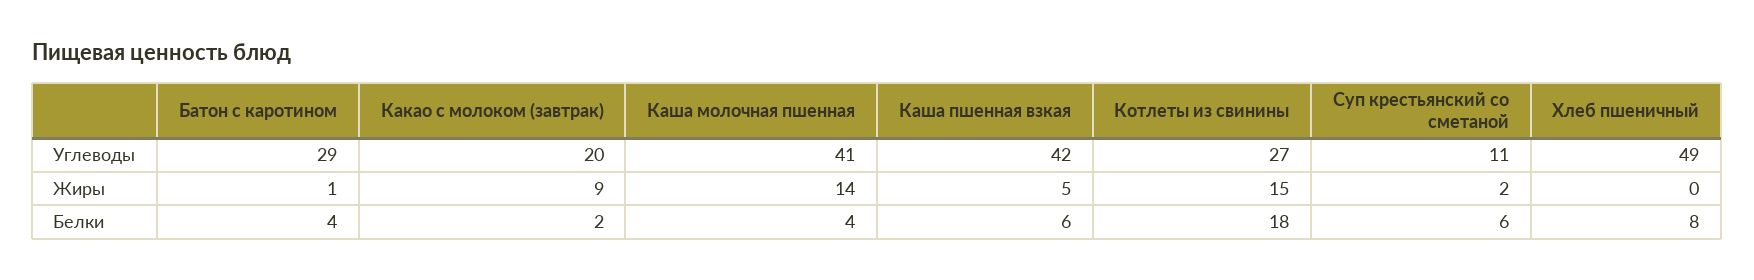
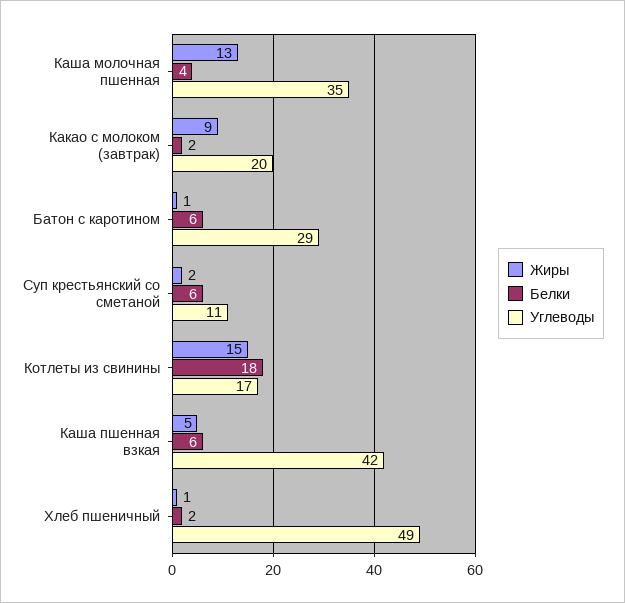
Углеводы, Каша молочная пшенная: 41 -> 35
Углеводы, Котлеты из свинины: 27 -> 17
Жиры, Каша молочная пшенная: 14 -> 13
Жиры, Хлеб пшеничный: 0 -> 1
Белки, Батон с каротином: 4 -> 6
Белки, Хлеб пшеничный: 8 -> 2

